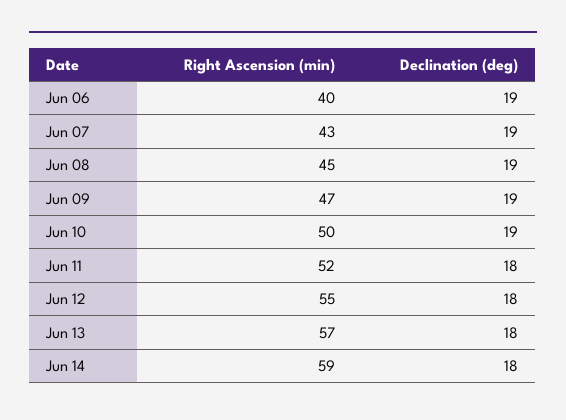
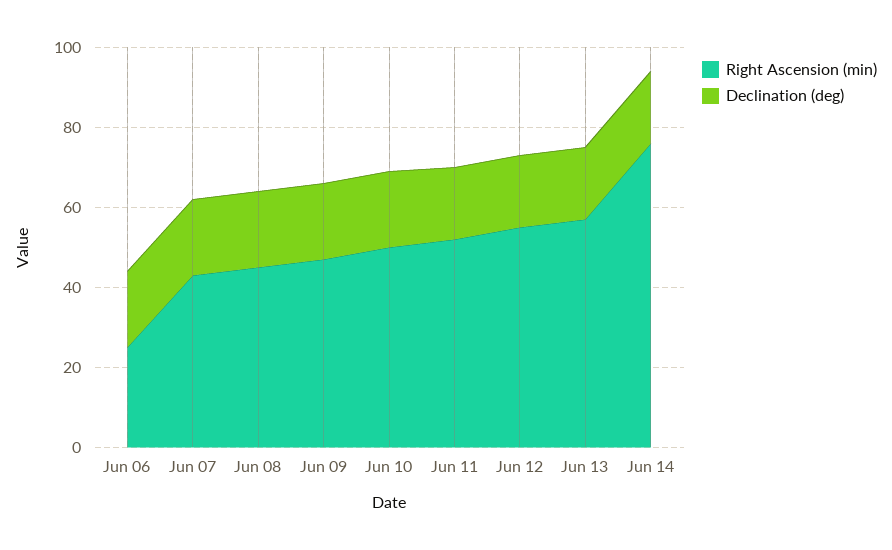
Right Ascension (min), Jun 06: 40 -> 25
Right Ascension (min), Jun 14: 59 -> 75

